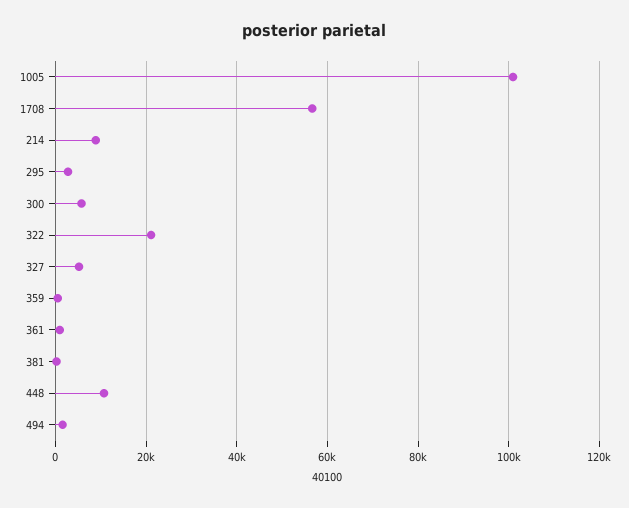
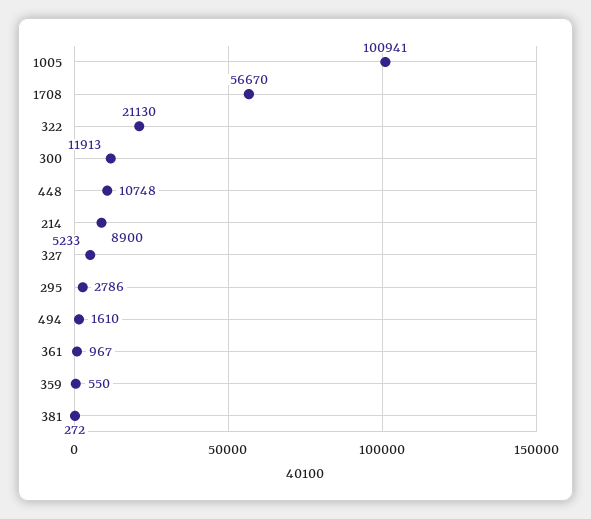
300: 6000 -> 11913

